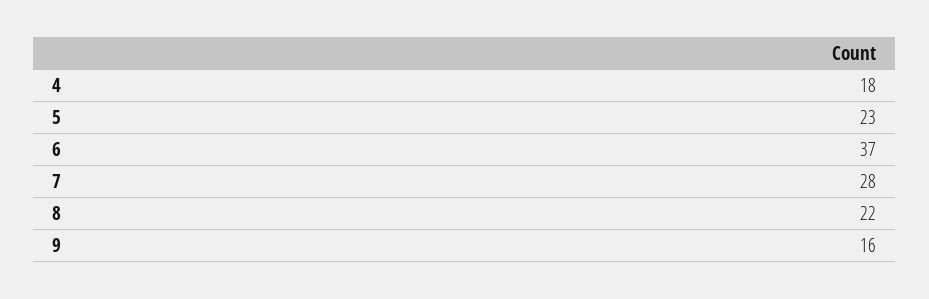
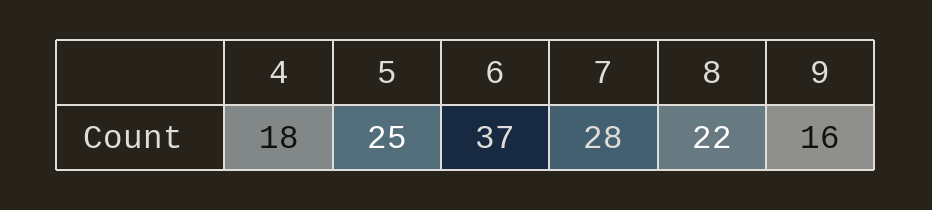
5: 23 -> 25

